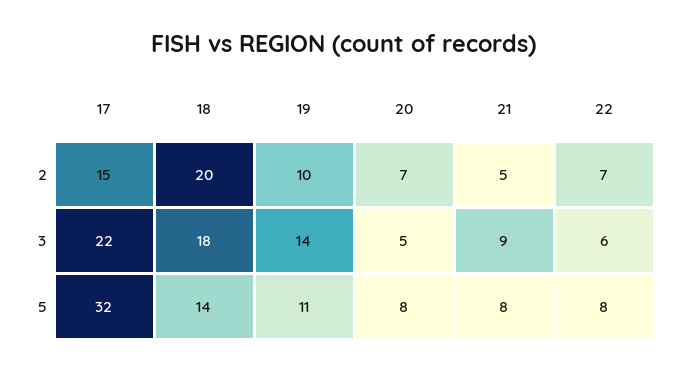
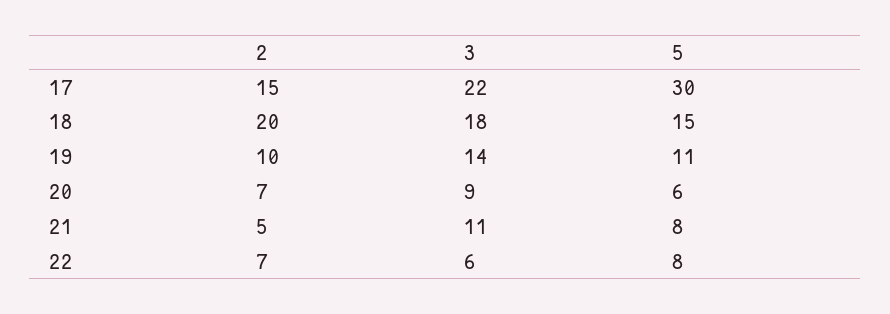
20, 3: 5 -> 9
21, 3: 9 -> 11
17, 5: 32 -> 30
18, 5: 14 -> 15
20, 5: 8 -> 6

